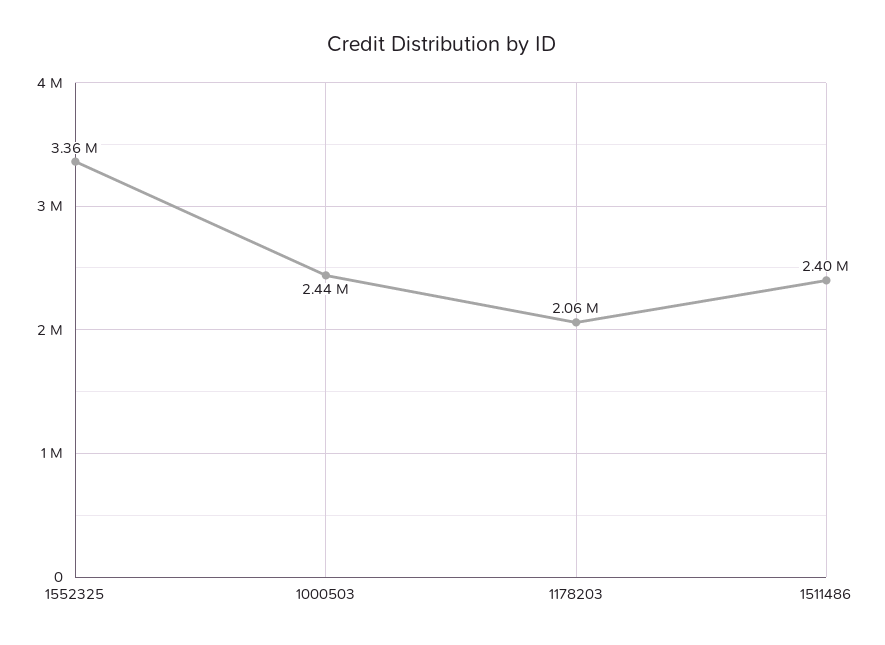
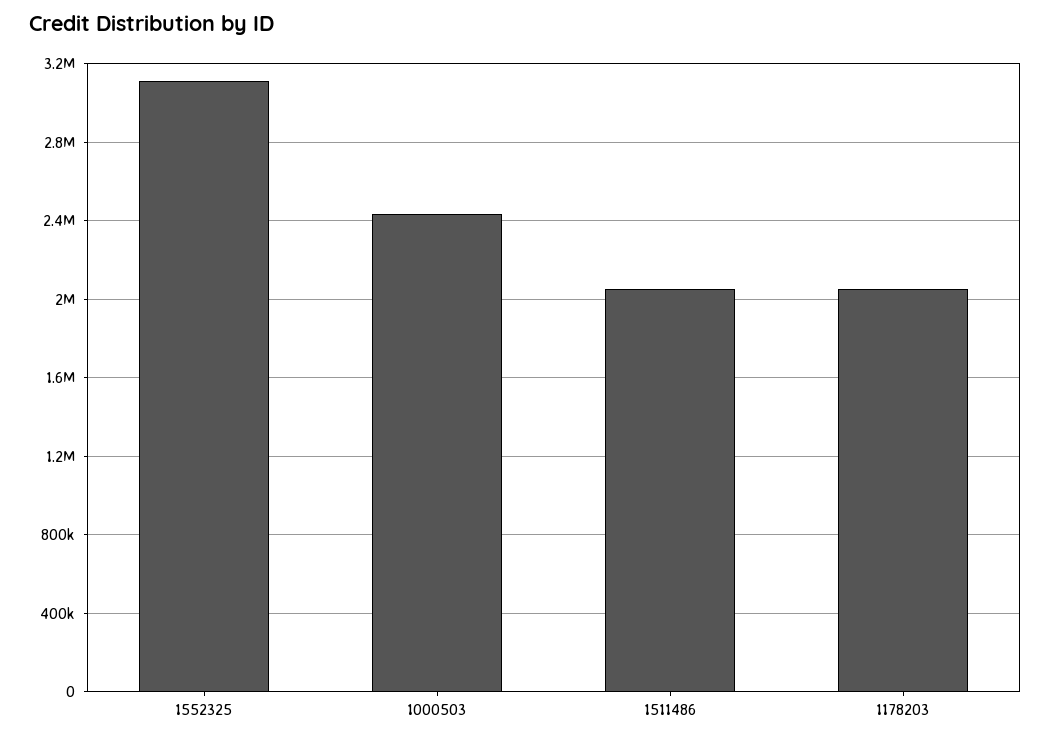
1552325: 3360000 -> 3100000
1511486: 2400000 -> 2050000

